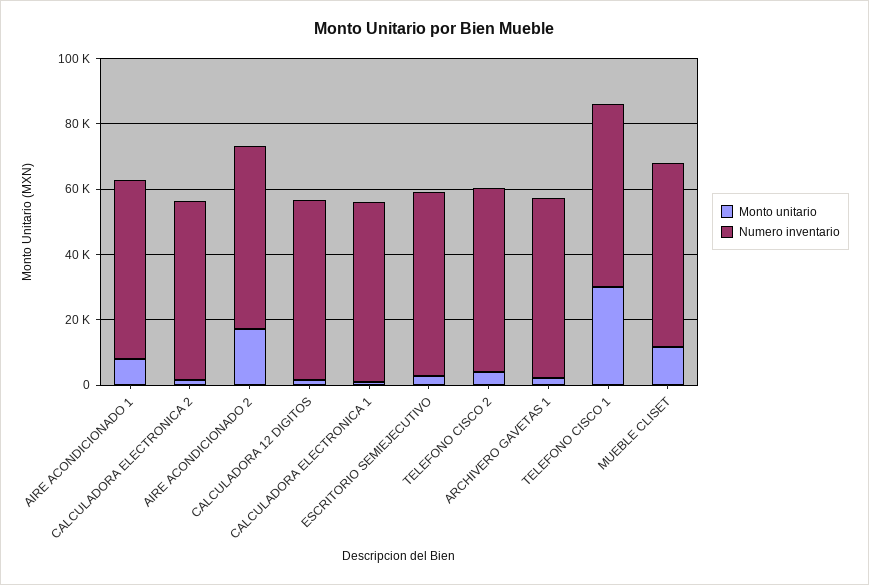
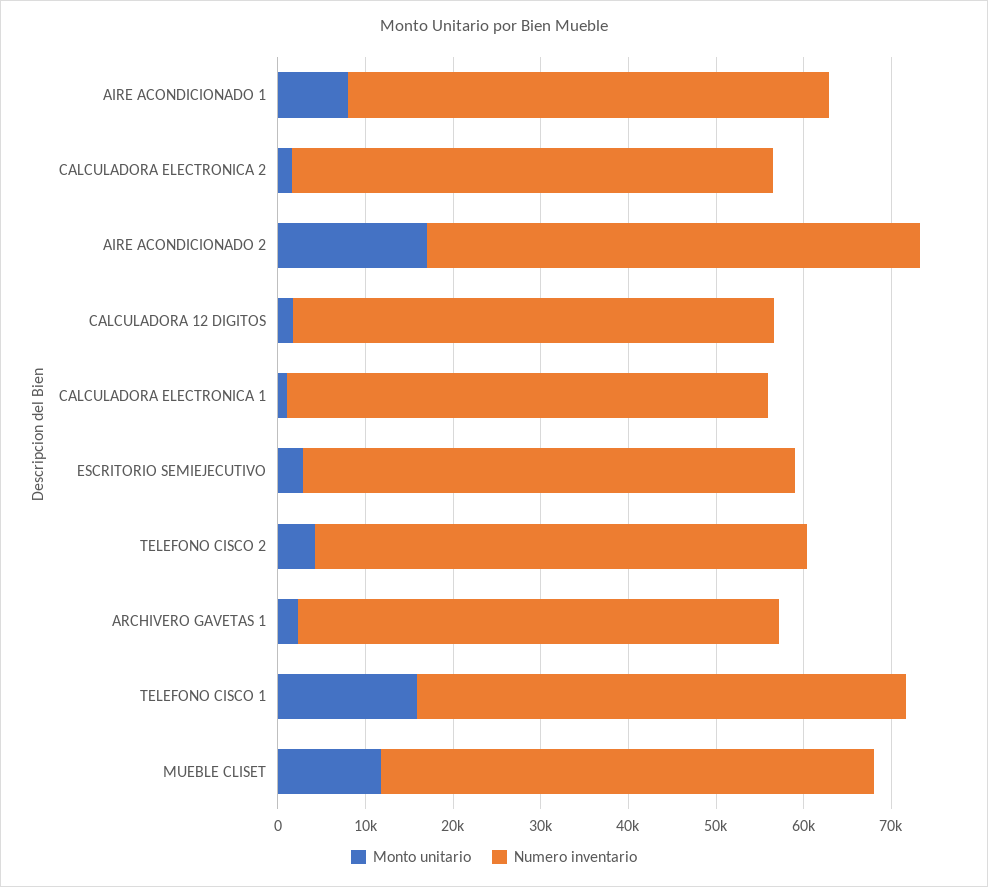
Monto unitario, TELEFONO CISCO 1: 30000 -> 16000

